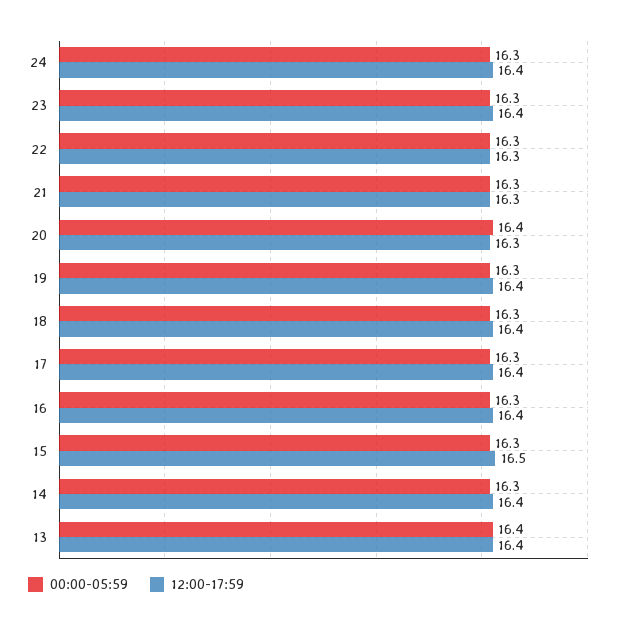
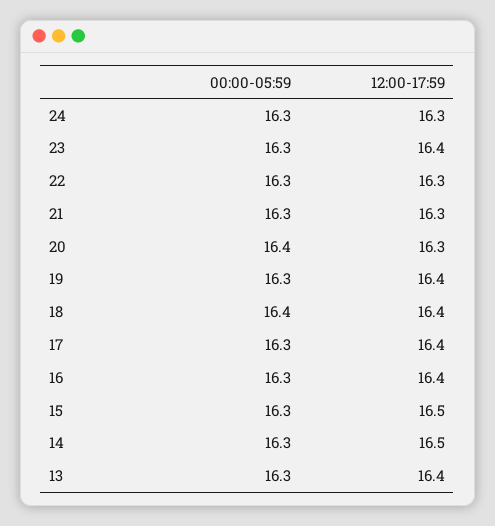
12:00-17:59, 24: 16.4 -> 16.3
00:00-05:59, 18: 16.3 -> 16.4
12:00-17:59, 14: 16.4 -> 16.5
00:00-05:59, 13: 16.4 -> 16.3

